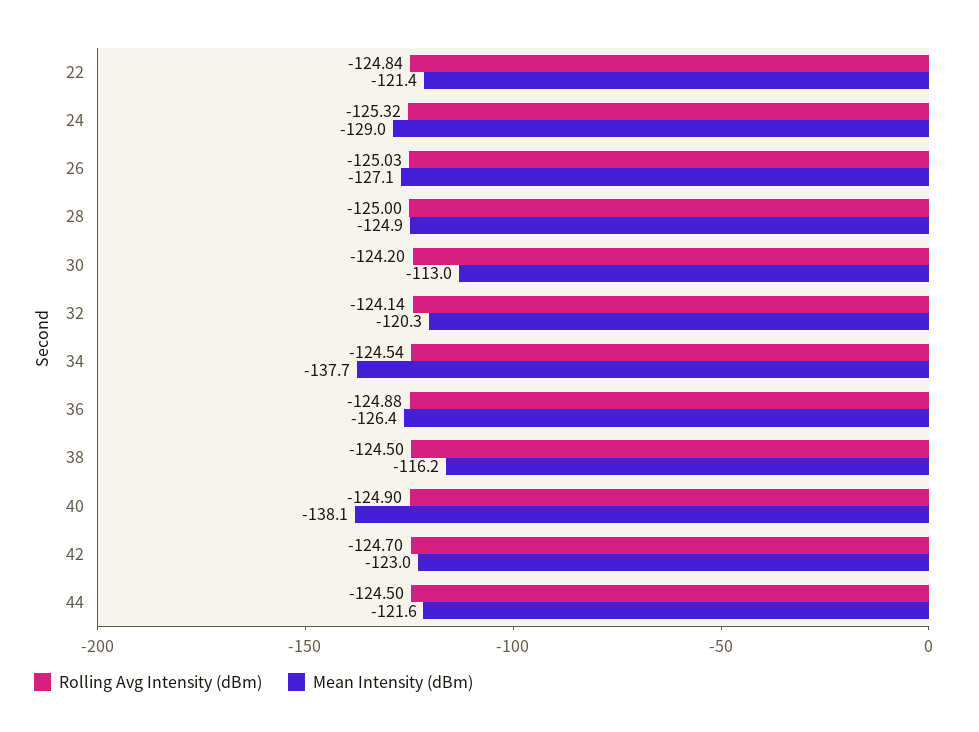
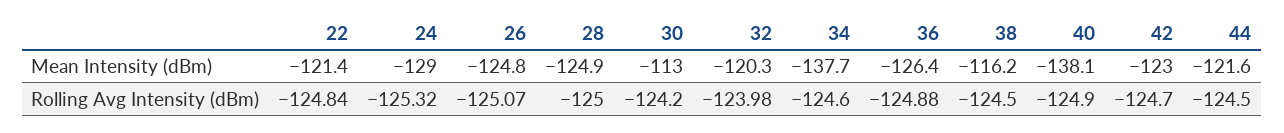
Rolling Avg Intensity (dBm), 26: -125.03 -> -125.07
Mean Intensity (dBm), 26: -127.1 -> -124.8
Rolling Avg Intensity (dBm), 32: -124.14 -> -123.98
Rolling Avg Intensity (dBm), 34: -124.54 -> -124.6

